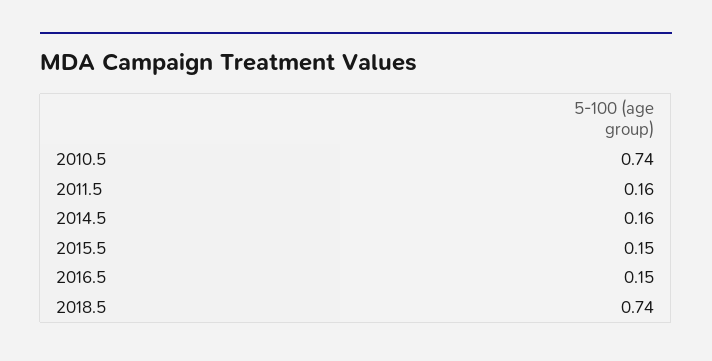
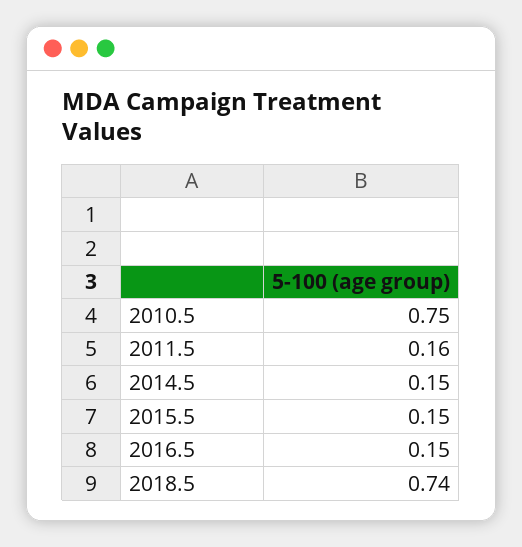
2010.5: 0.74 -> 0.75
2014.5: 0.16 -> 0.15

